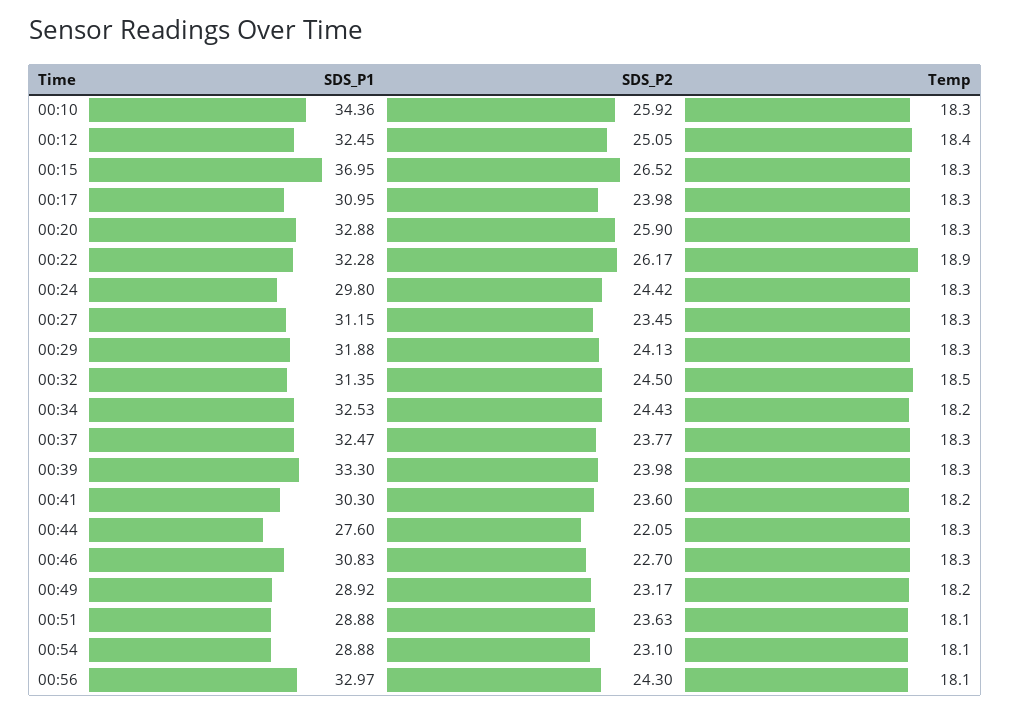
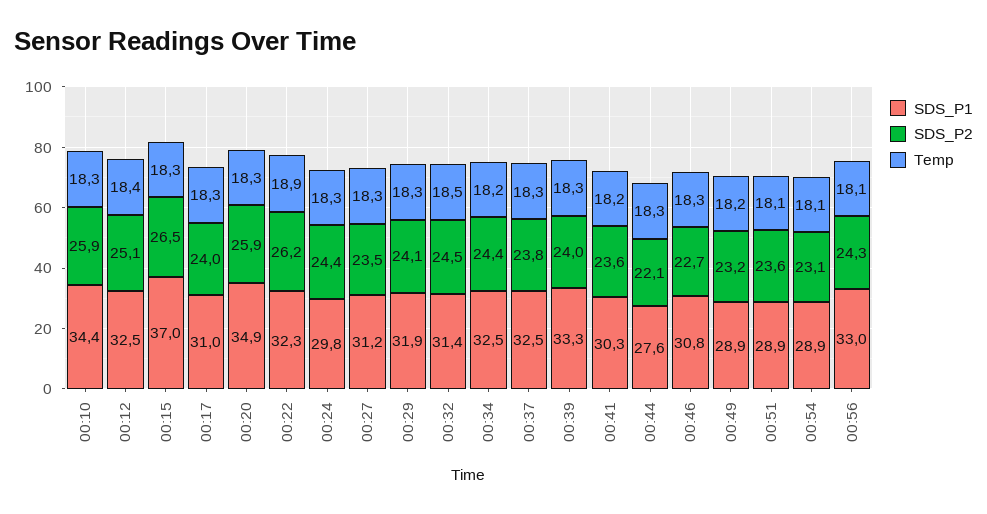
SDS_P1, 00:20: 32.88 -> 34.9

